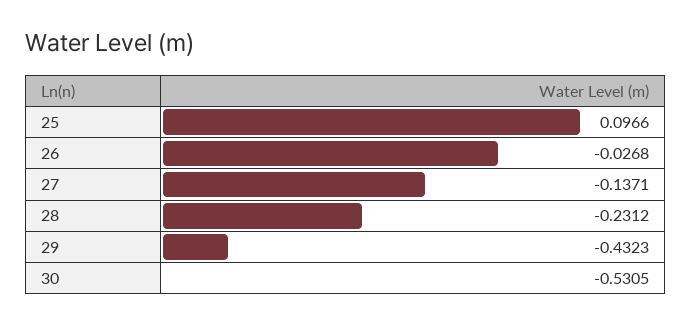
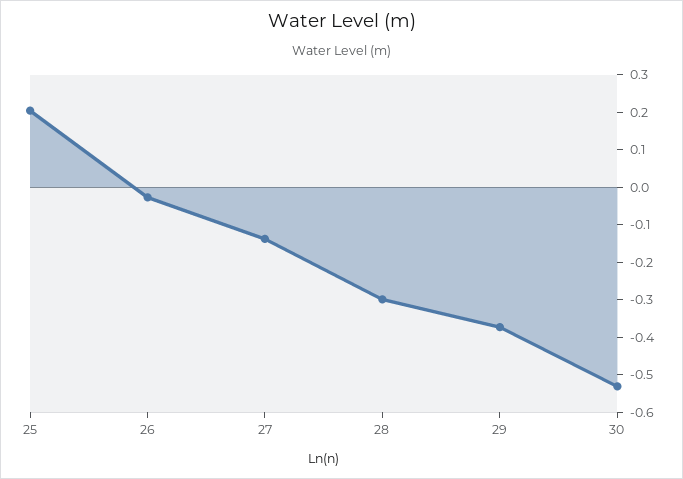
25: 0.0966 -> 0.2
28: -0.2312 -> -0.3
29: -0.4323 -> -0.375

